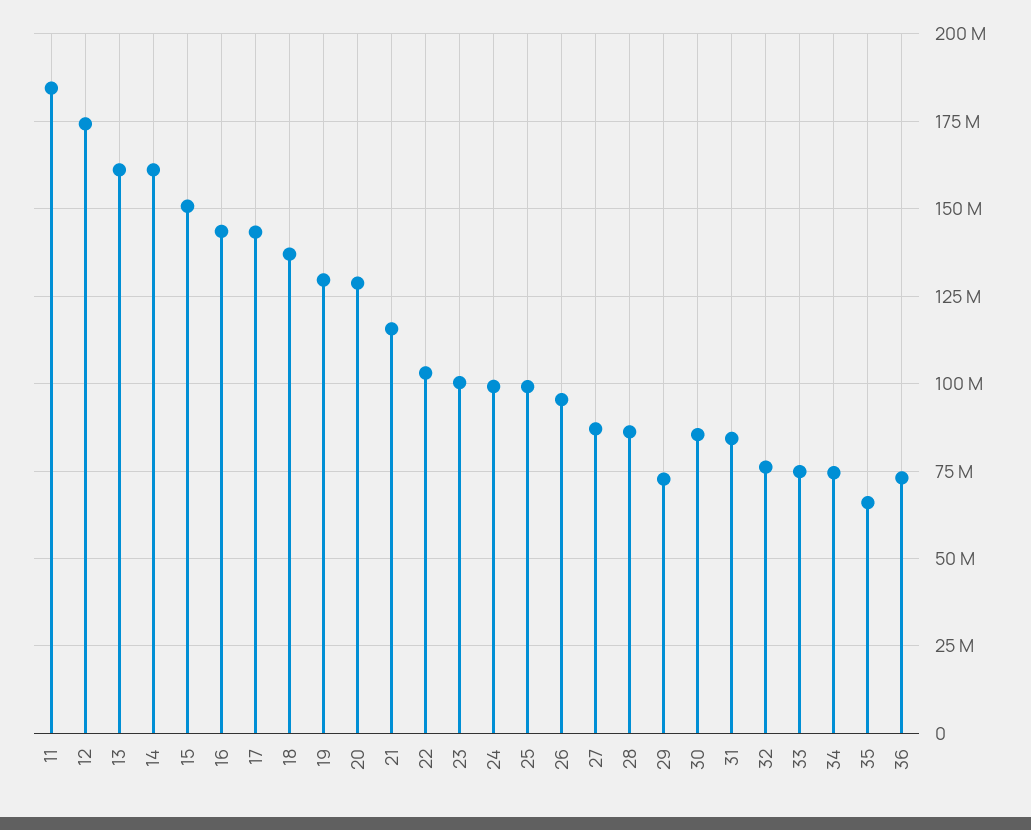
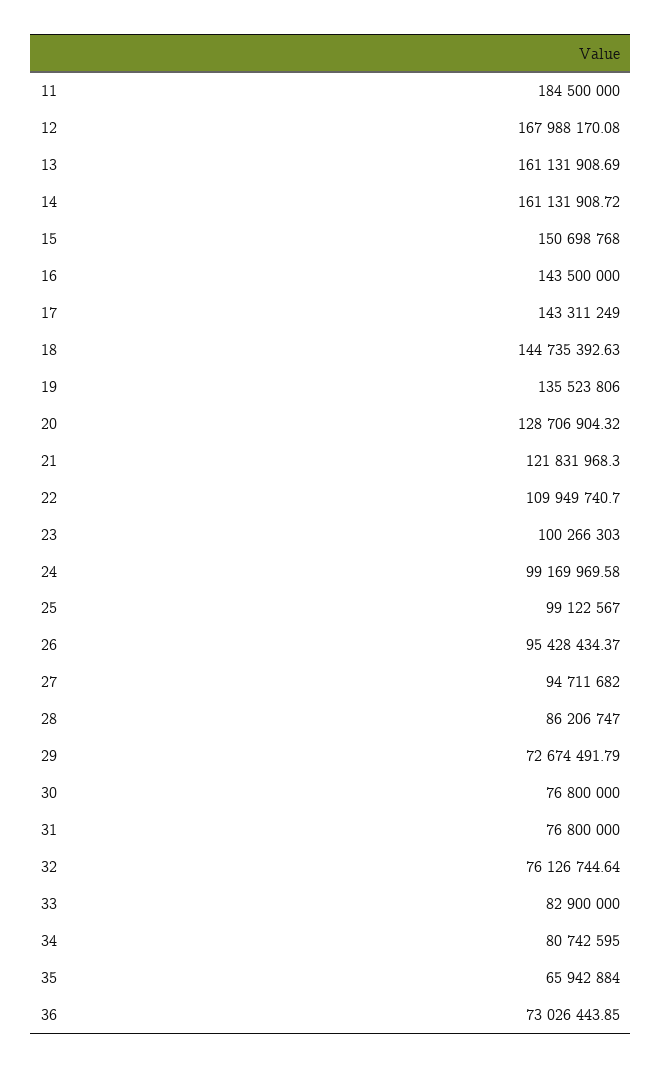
12: 175000000 -> 167988170.08
18: 137500000 -> 144735392.63
19: 130000000 -> 135523806
21: 115000000 -> 121831968.3
22: 102500000 -> 109949740.7
27: 87500000 -> 94711682
30: 85000000 -> 76800000
31: 85000000 -> 76800000
33: 75000000 -> 82900000
34: 75000000 -> 80742595

